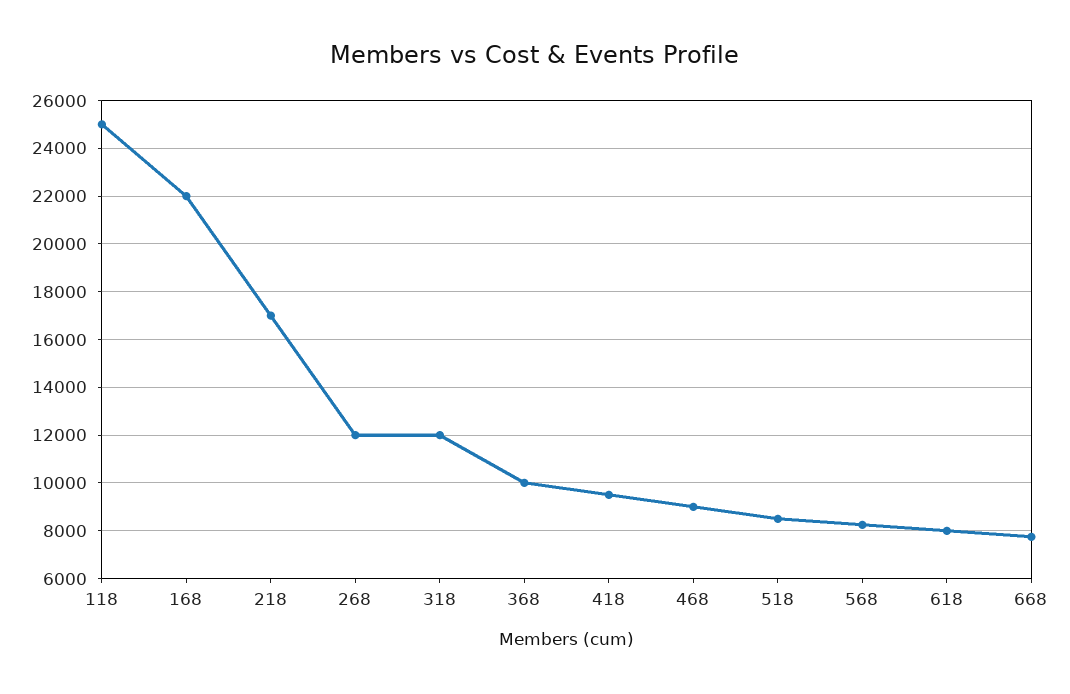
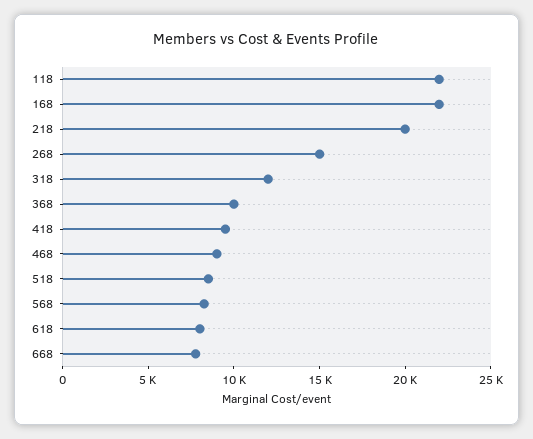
118: 25000 -> 22000
218: 17000 -> 20000
268: 12000 -> 15000

